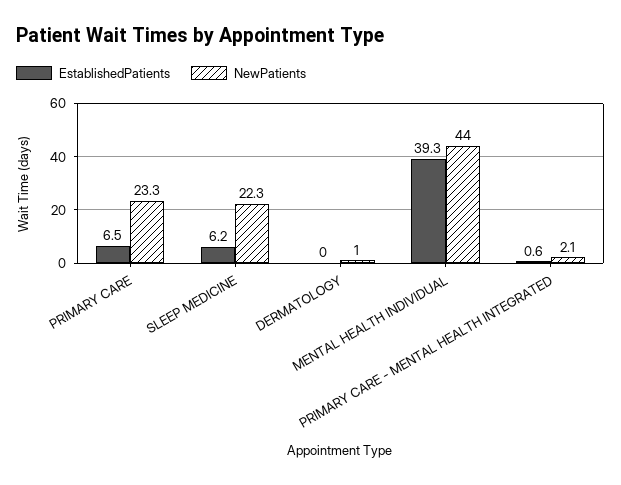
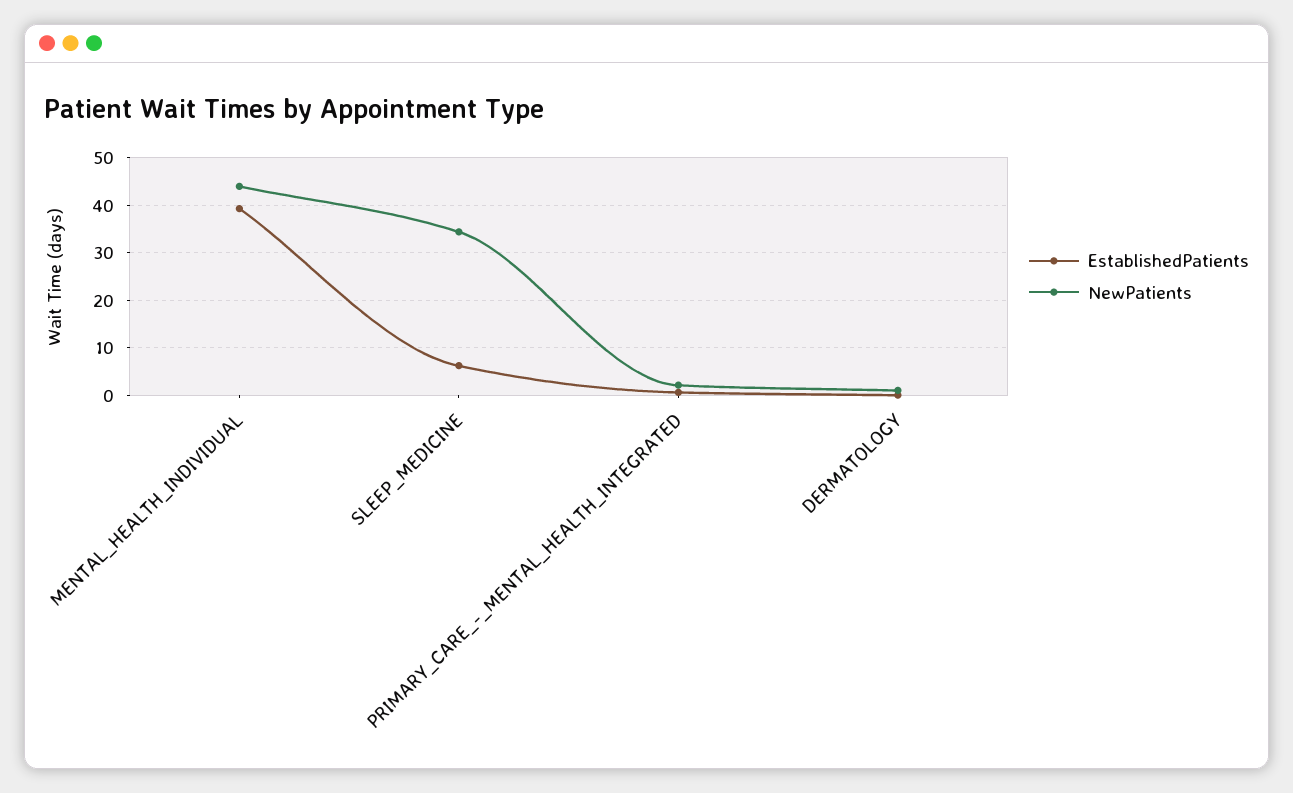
EstablishedPatients, PRIMARY CARE: 6.5 -> none
NewPatients, PRIMARY CARE: 23.3 -> none
NewPatients, SLEEP MEDICINE: 22.3 -> 34

